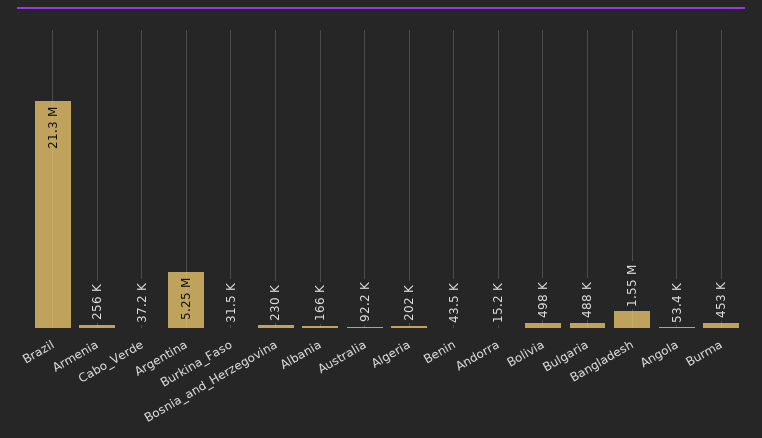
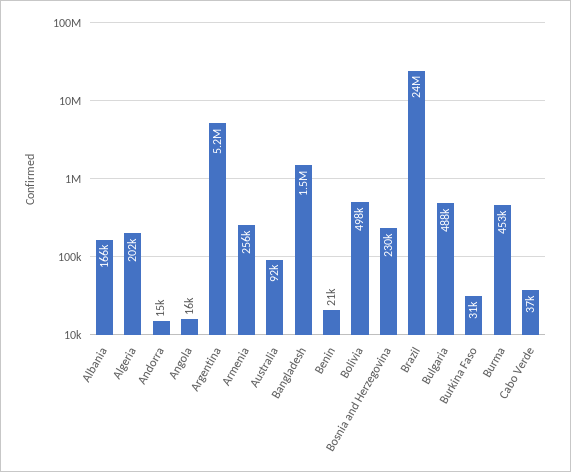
Brazil: 21300000 -> 24000000
Benin: 43500 -> 21000
Angola: 53400 -> 16000

